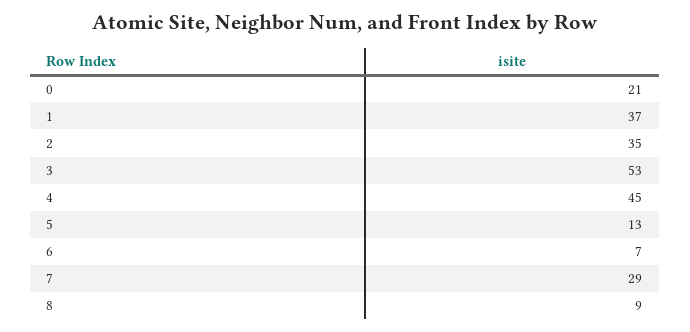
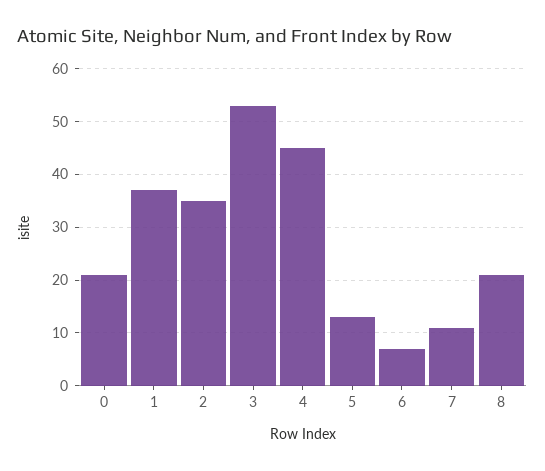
7: 29 -> 10
8: 9 -> 20

